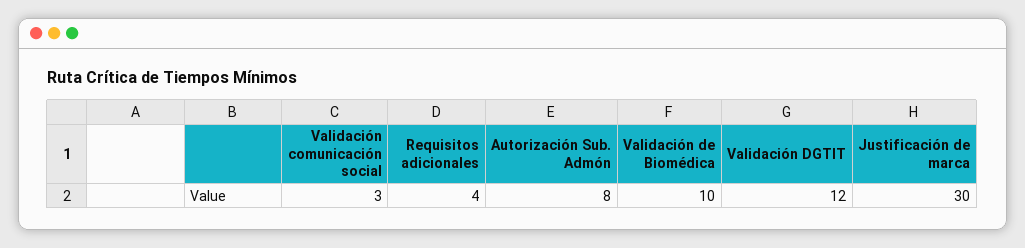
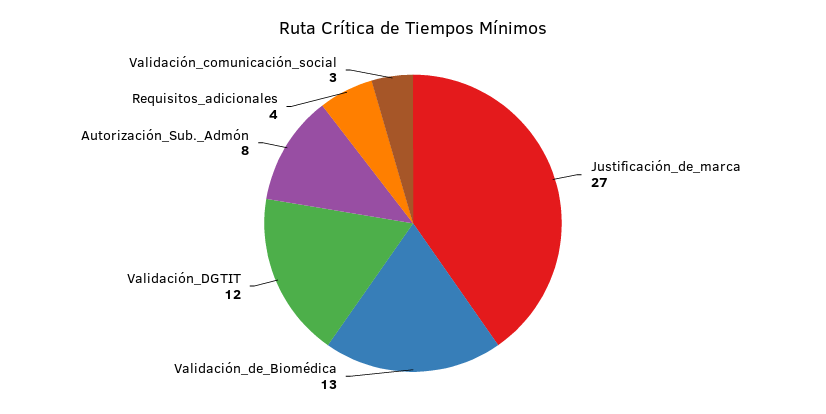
Validación de Biomédica: 10 -> 13
Justificación de marca: 30 -> 27

